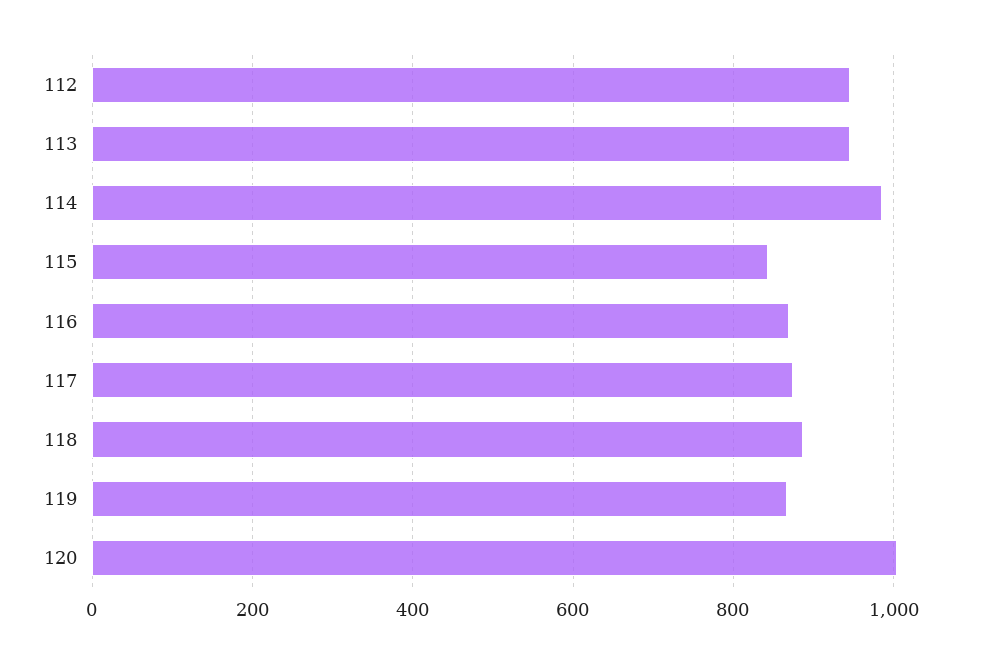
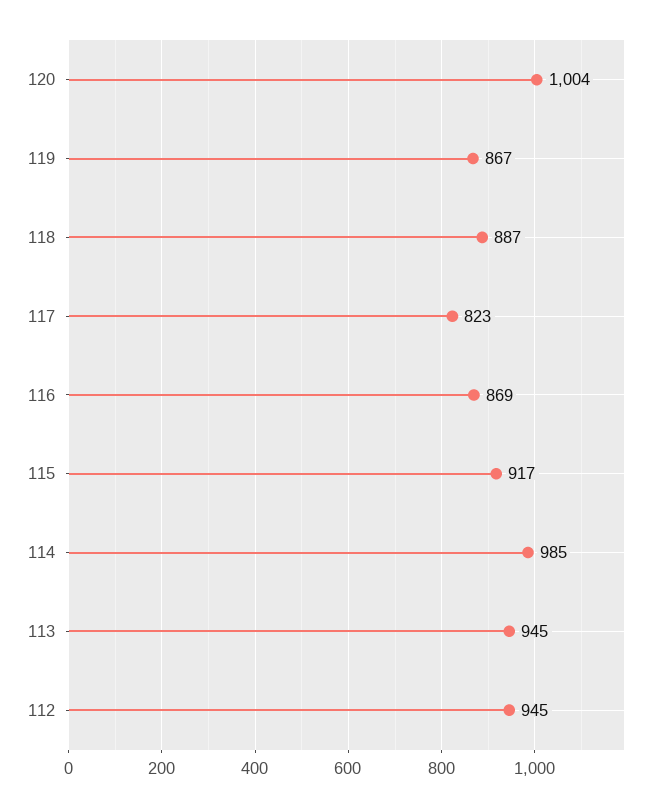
115: 840 -> 917
117: 880 -> 823

